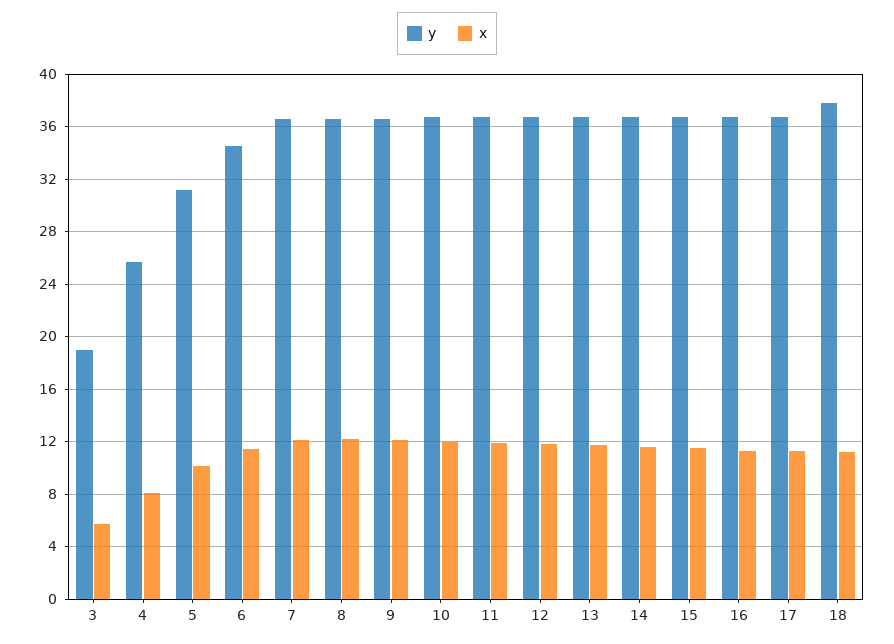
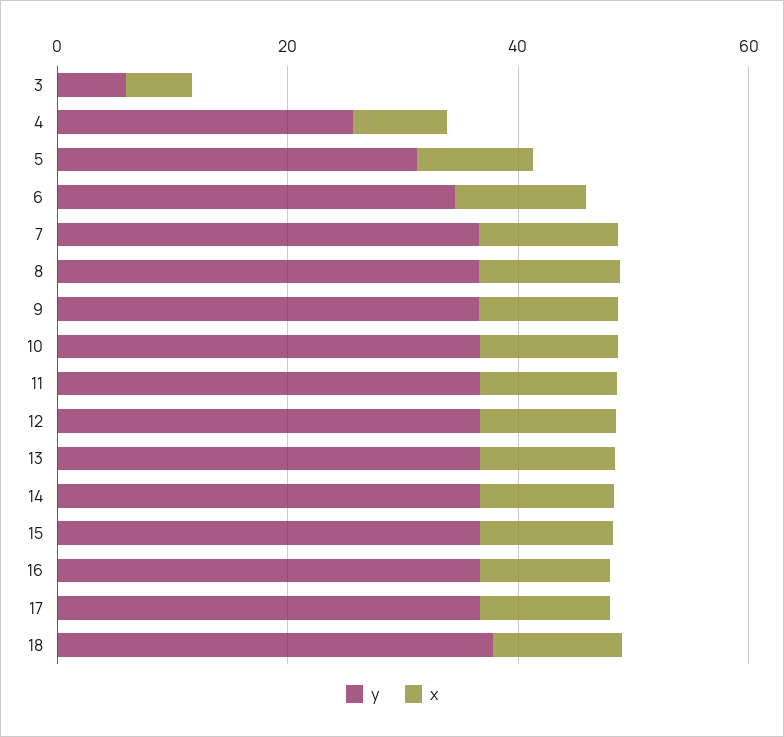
y, 3: 19 -> 5

